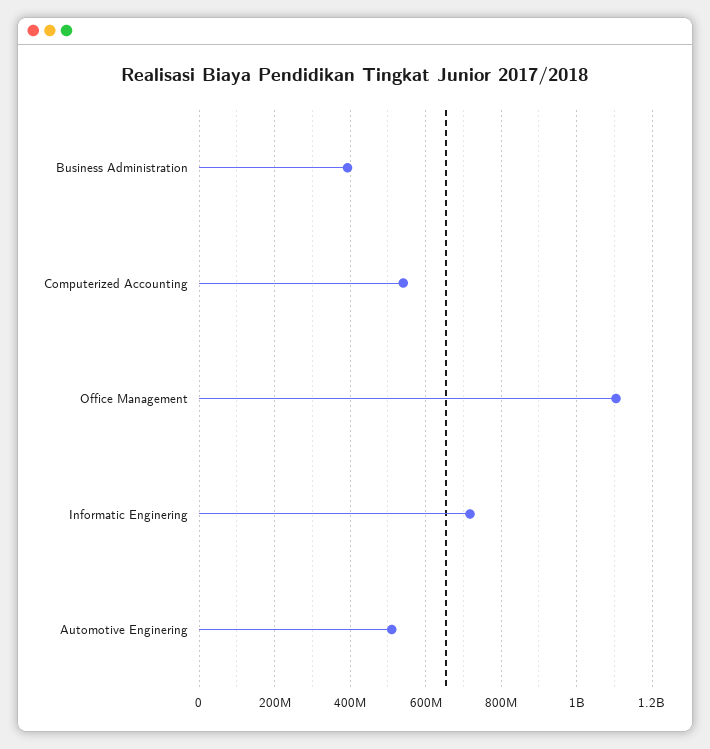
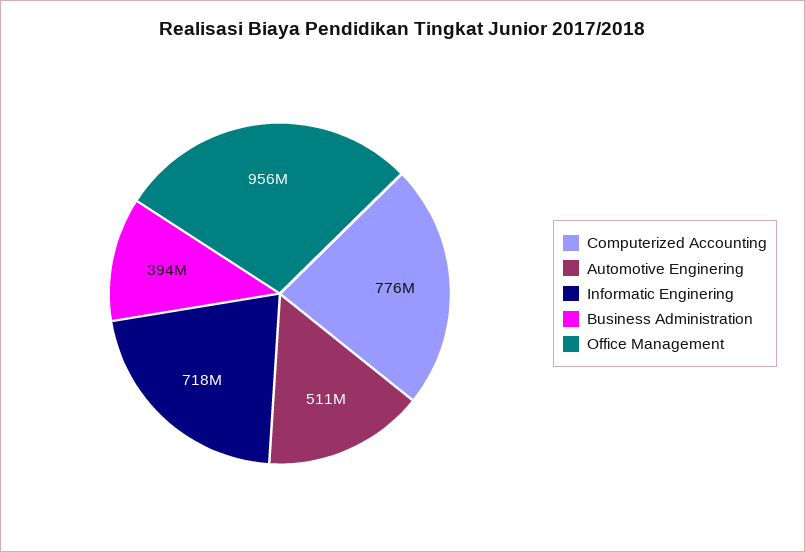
Computerized Accounting: 540000000 -> 776000000
Office Management: 1100000000 -> 956000000

